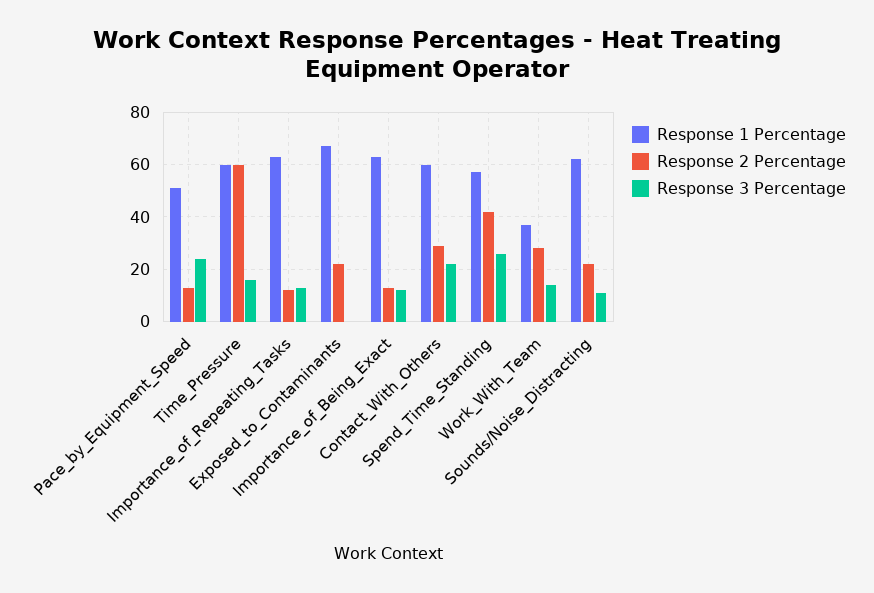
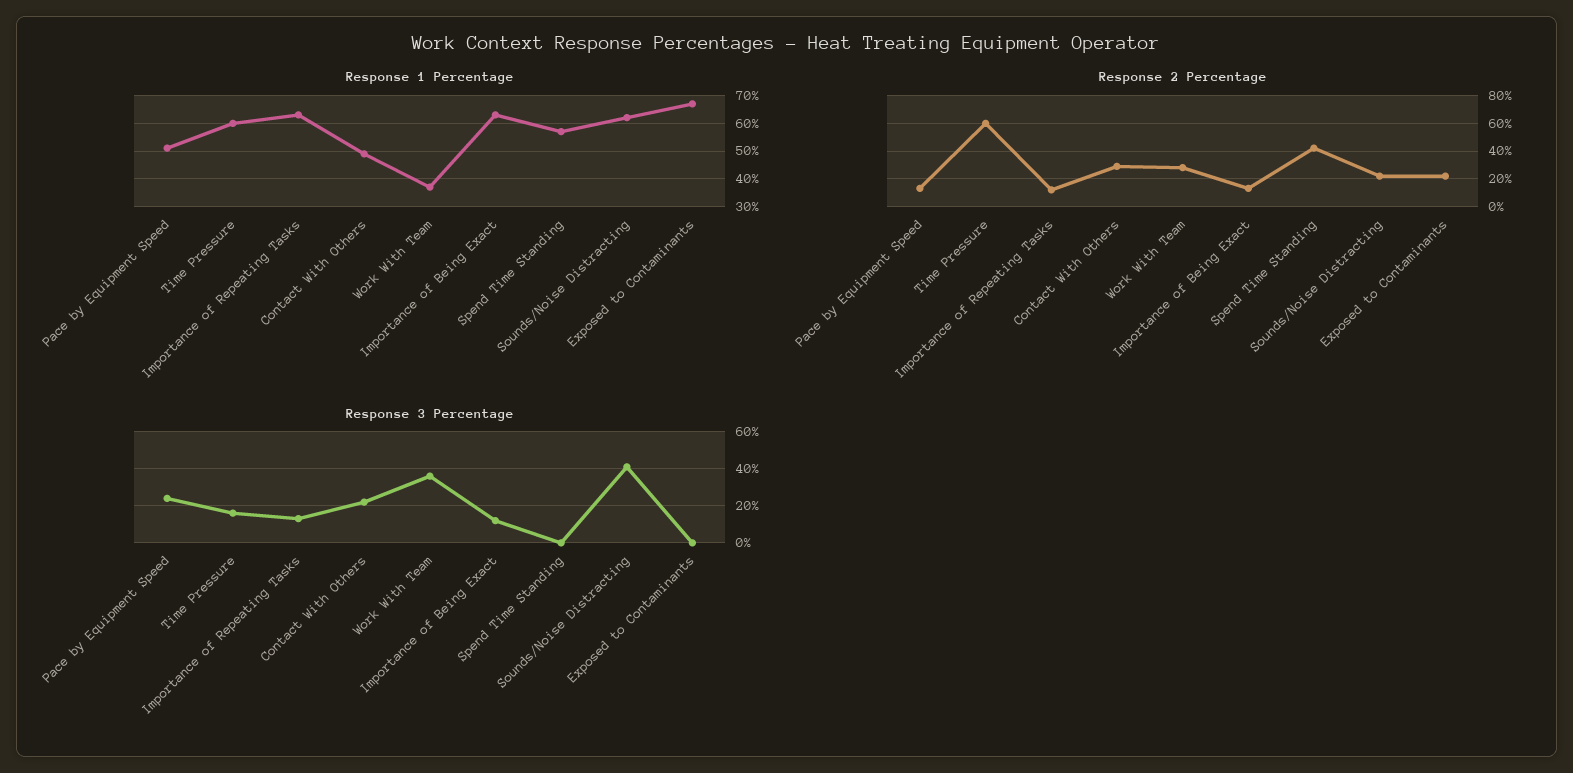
Response 1 Percentage, Contact_With_Others: 60 -> 50
Response 3 Percentage, Spend_Time_Standing: 25 -> 0
Response 3 Percentage, Work_With_Team: 15 -> 35
Response 3 Percentage, Sounds/Noise_Distracting: 10 -> 40

